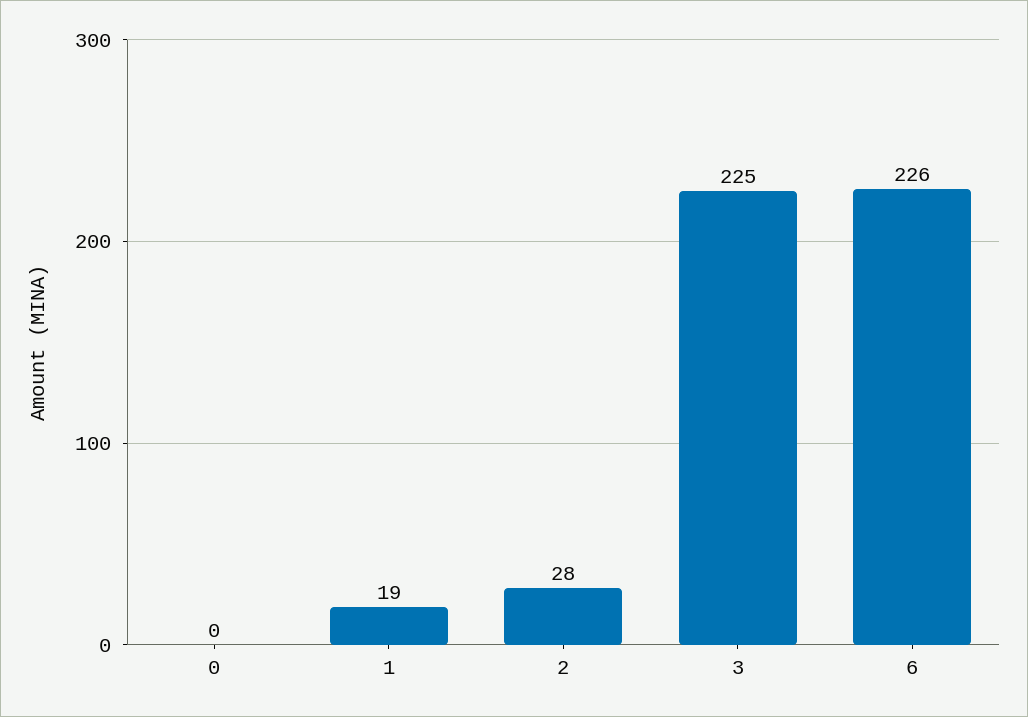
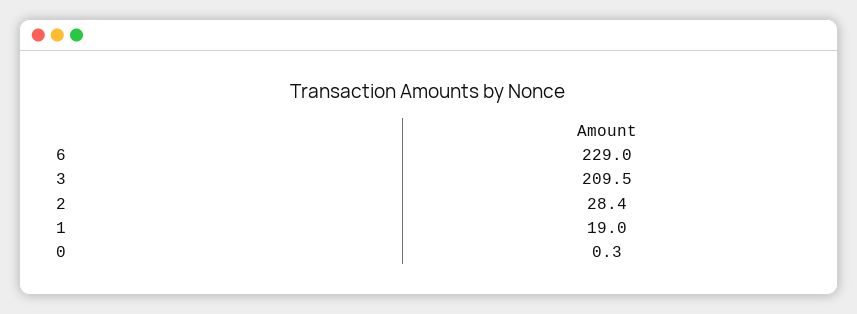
3: 225 -> 209.5
6: 226 -> 229

